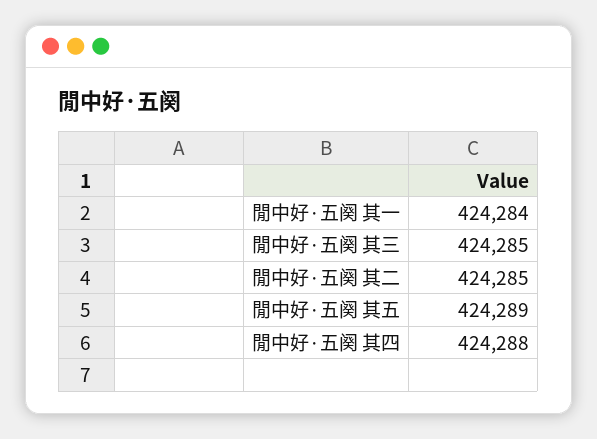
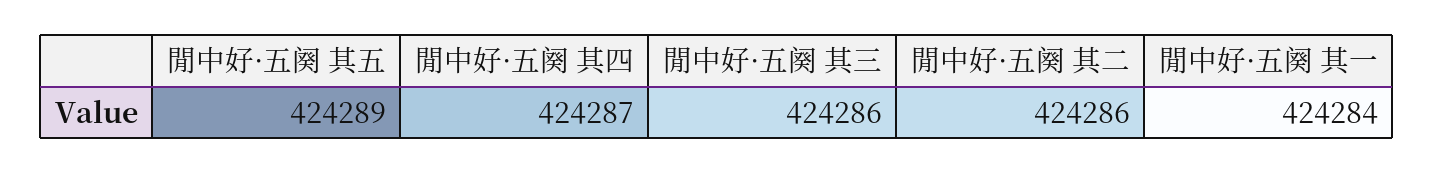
閒中好·五阕 其三: 424285 -> 424286
閒中好·五阕 其二: 424285 -> 424286
閒中好·五阕 其四: 424288 -> 424287

